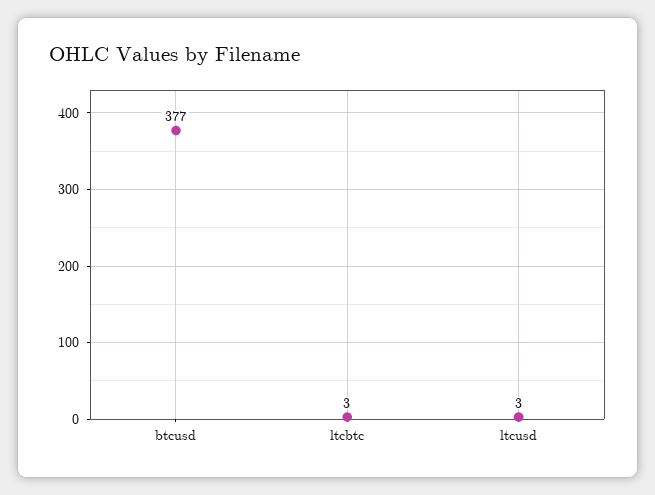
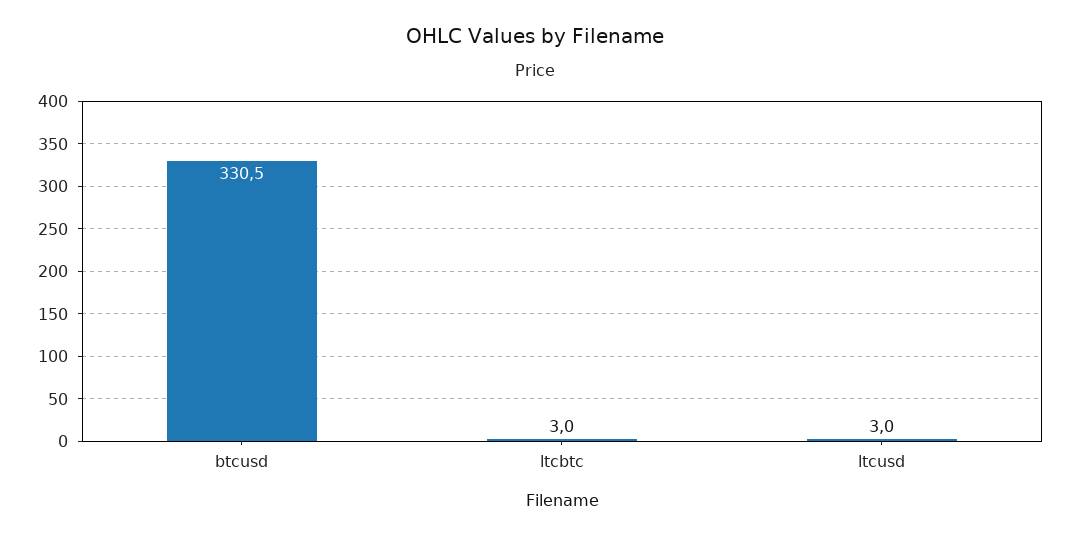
btcusd: 377 -> 330.5

